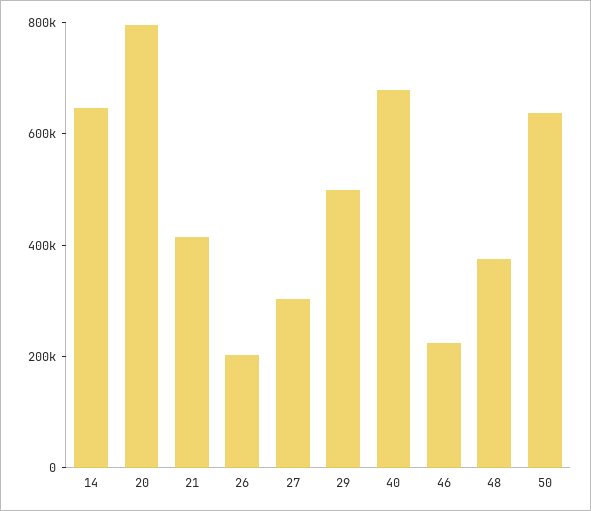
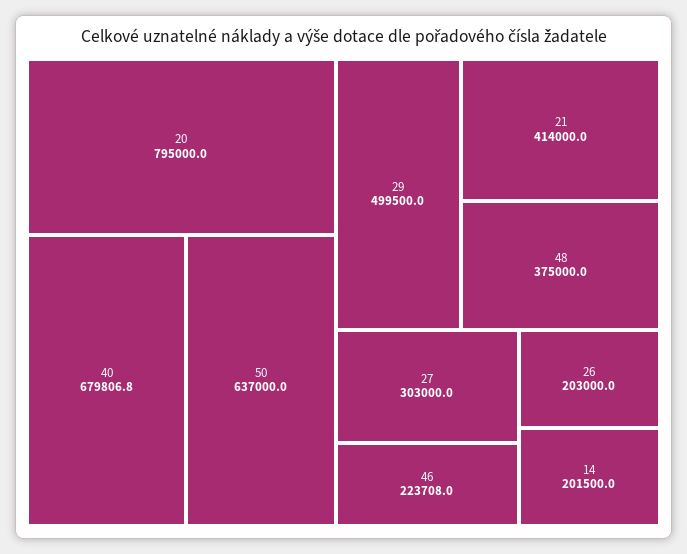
14: 650000 -> 201500

